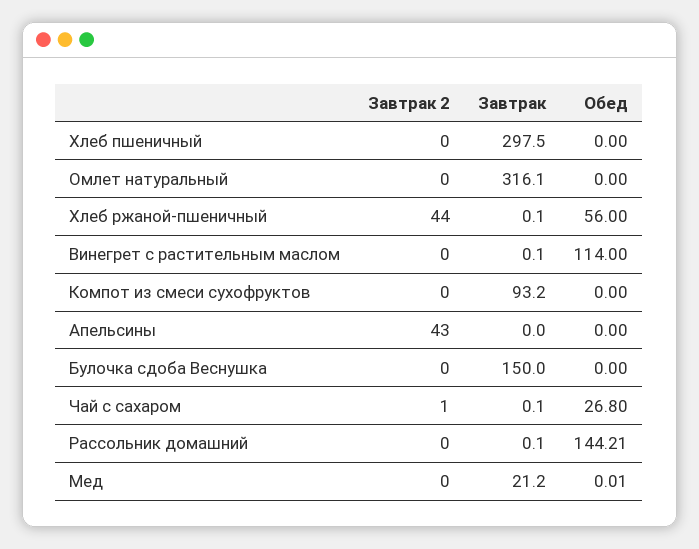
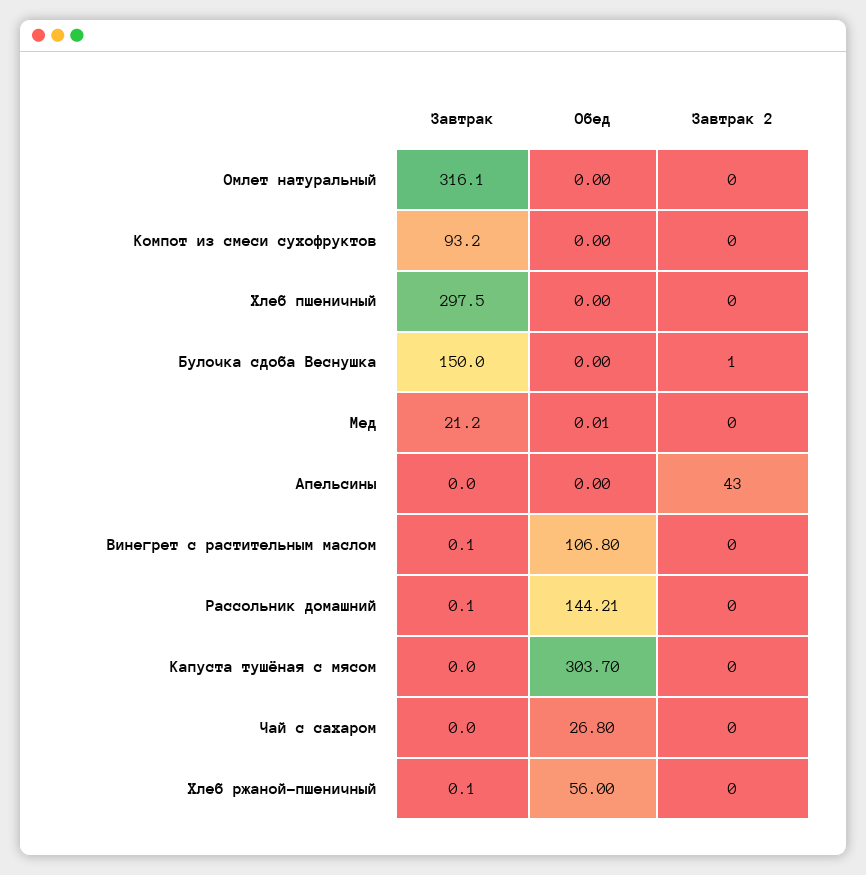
Завтрак 2, Хлеб ржаной-пшеничный: 44 -> 0
Обед, Винегрет с растительным маслом: 114 -> 106.8
Завтрак 2, Булочка сдоба Веснушка: 0 -> 1
Завтрак 2, Чай с сахаром: 1 -> 0
Завтрак, Чай с сахаром: 0.1 -> 0
Завтрак, Капуста тушёная с мясом: none -> 0
Обед, Капуста тушёная с мясом: none -> 303.7
Завтрак 2, Капуста тушёная с мясом: none -> 0

